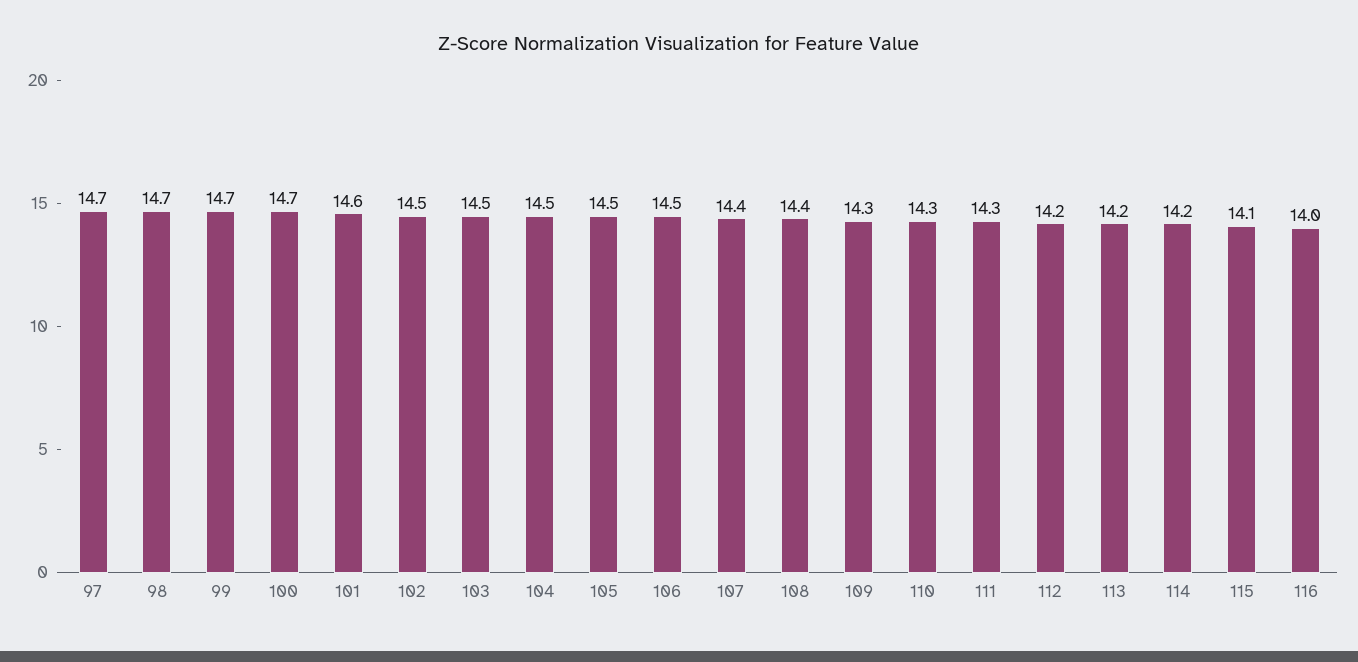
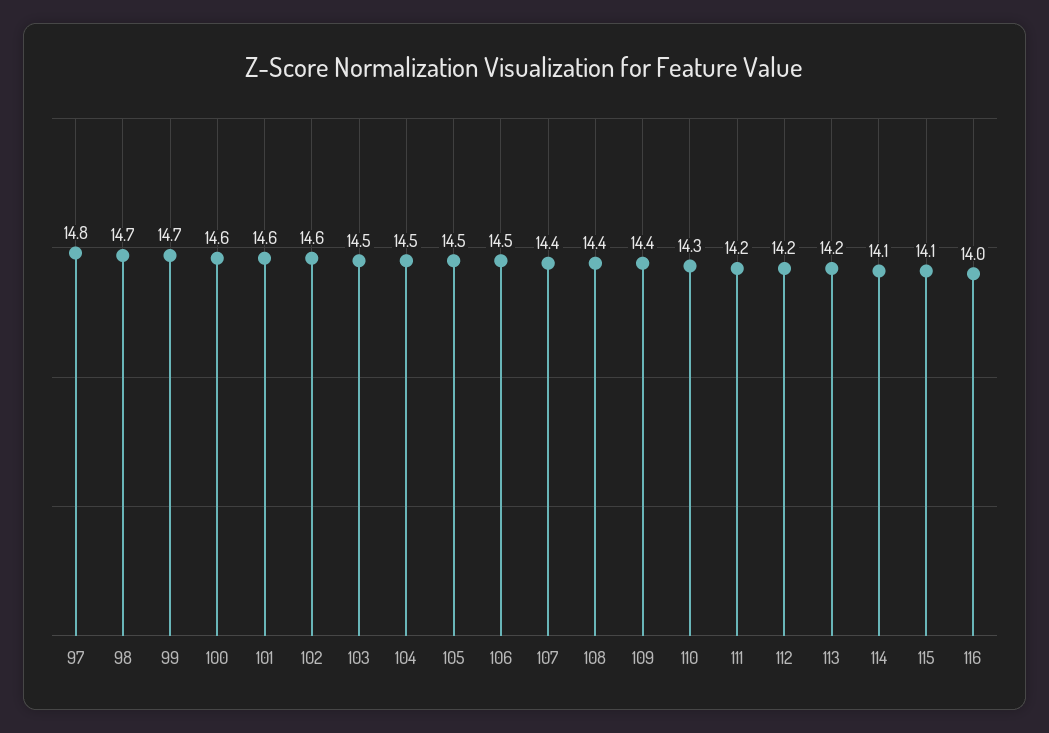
97: 14.7 -> 14.8
100: 14.7 -> 14.6
102: 14.5 -> 14.6
109: 14.3 -> 14.4
111: 14.3 -> 14.2
114: 14.2 -> 14.1

